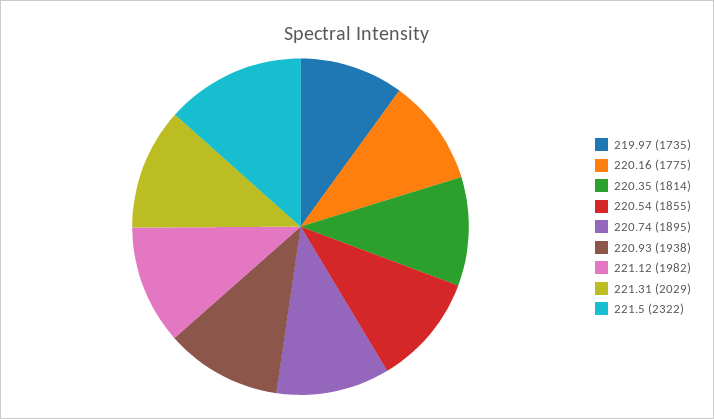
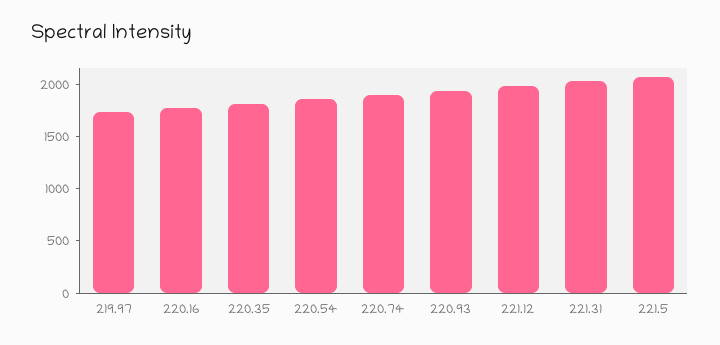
221.5: 2322 -> 2100

